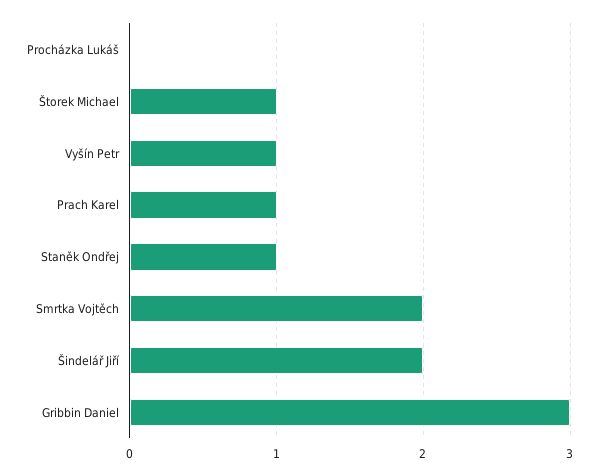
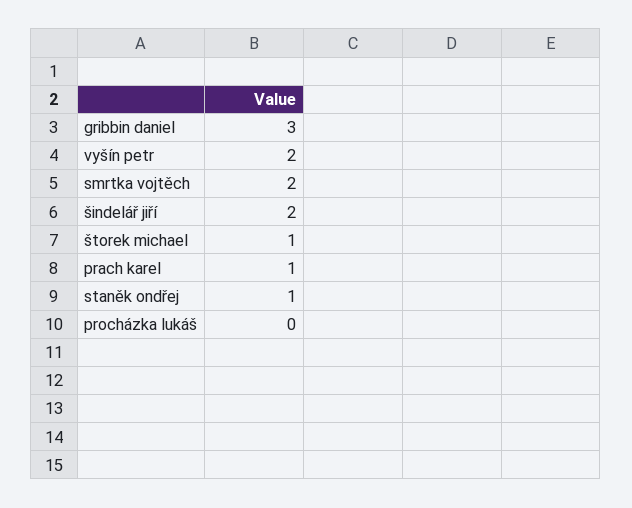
Vyšín Petr: 1 -> 2

